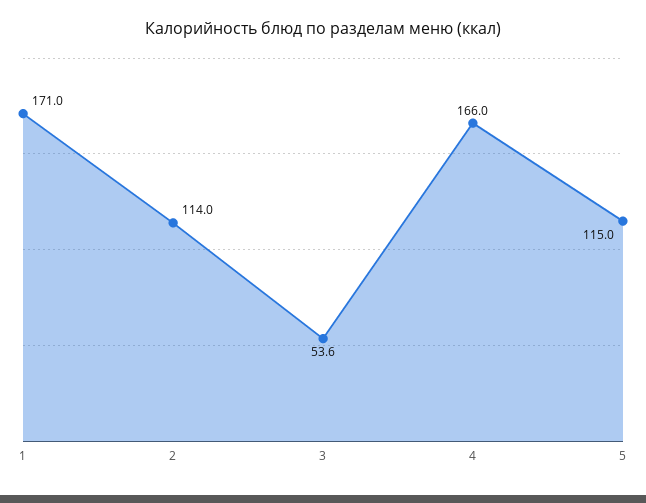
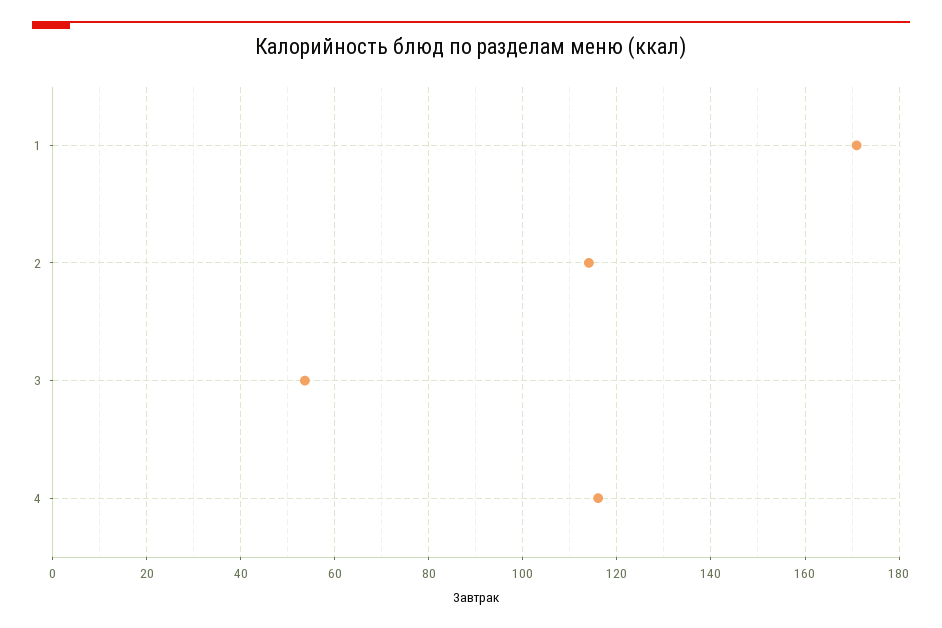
4: 166 -> 116
5: 115 -> none

